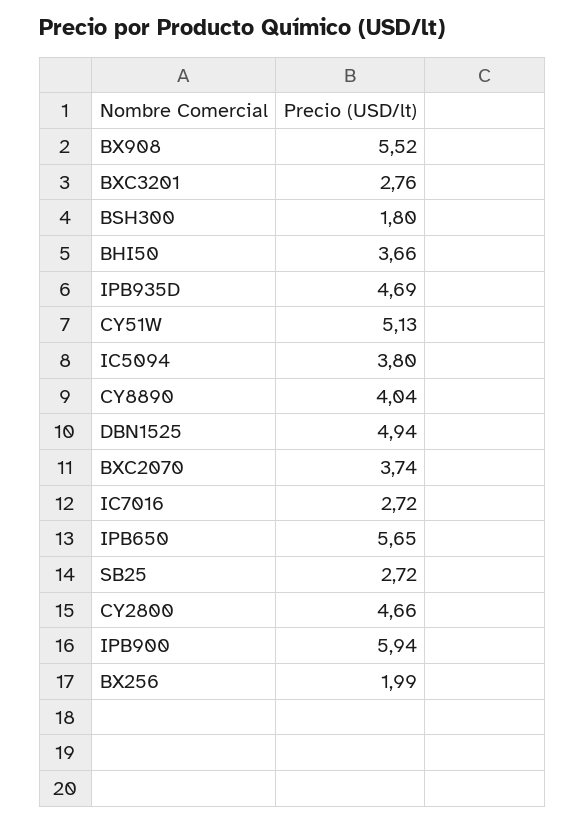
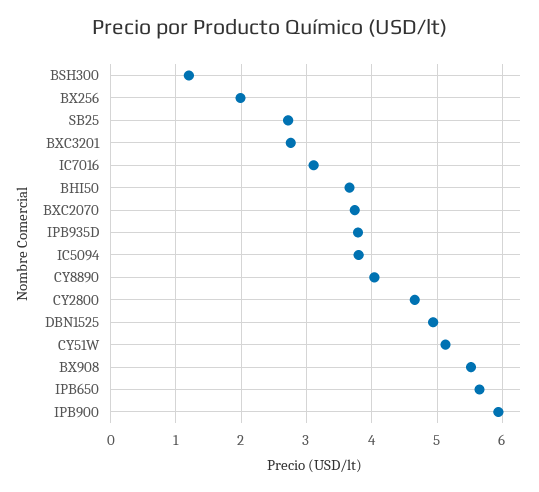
BSH300: 1.8 -> 1.2
IPB935D: 4.69 -> 3.8
IC7016: 2.72 -> 3.1

